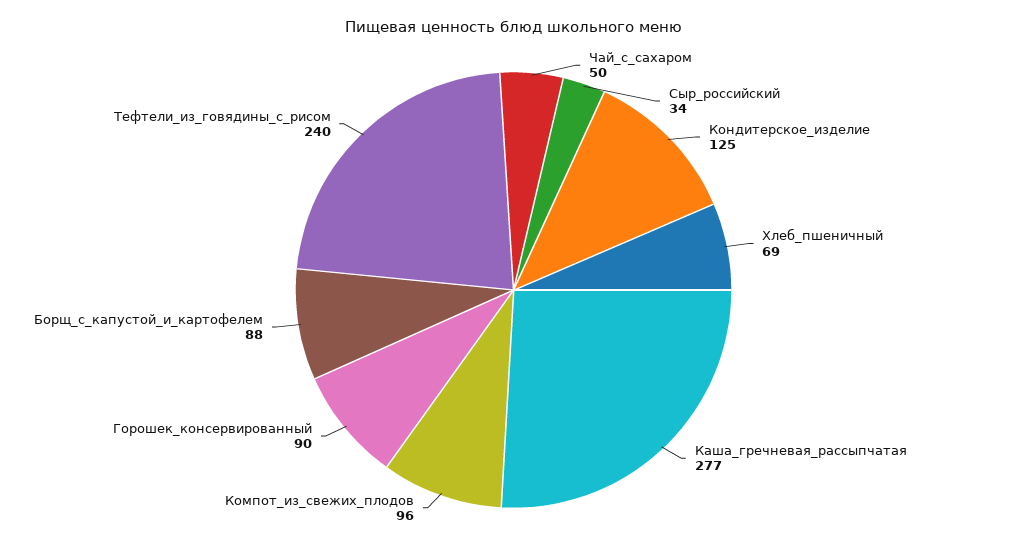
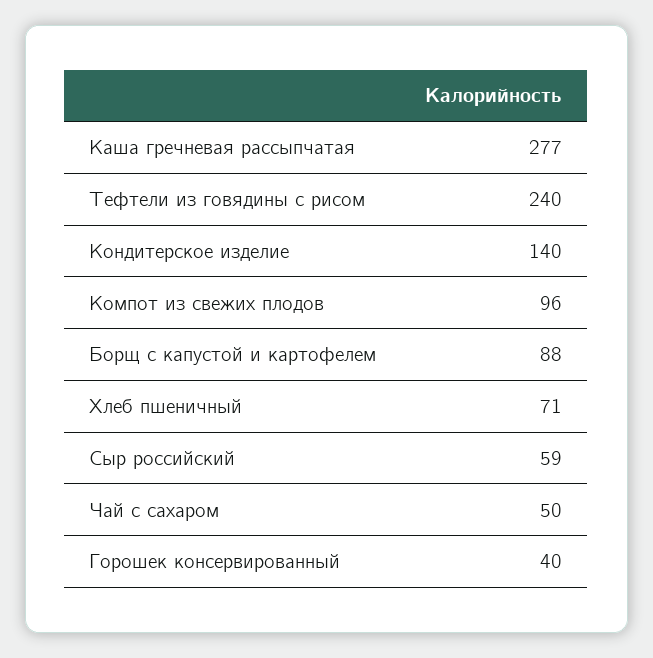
Сыр_российский: 34 -> 59
Кондитерское_изделие: 125 -> 140
Хлеб_пшеничный: 69 -> 71
Горошек_консервированный: 90 -> 40

